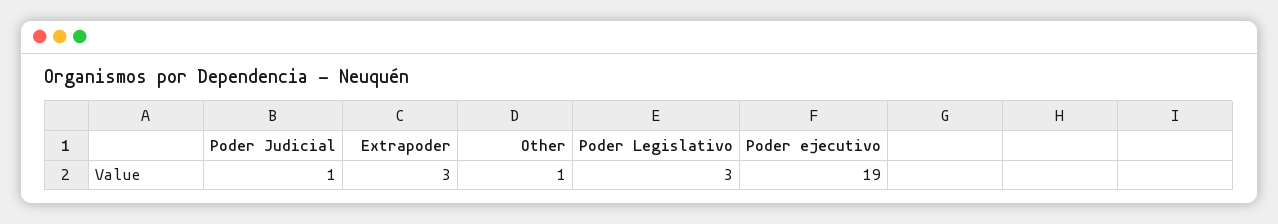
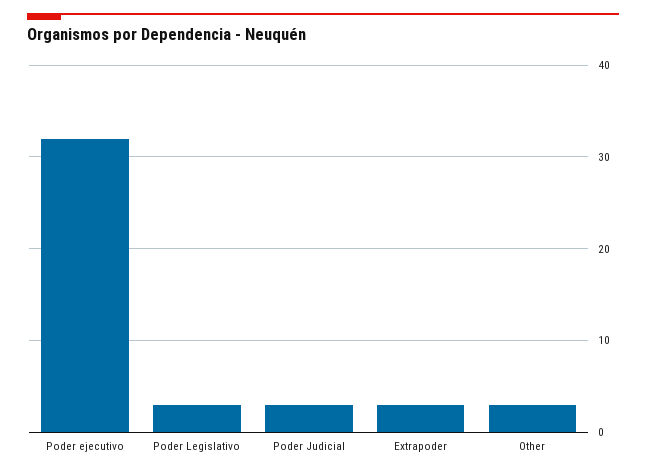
Poder Judicial: 1 -> 3
Other: 1 -> 3
Poder ejecutivo: 19 -> 32

